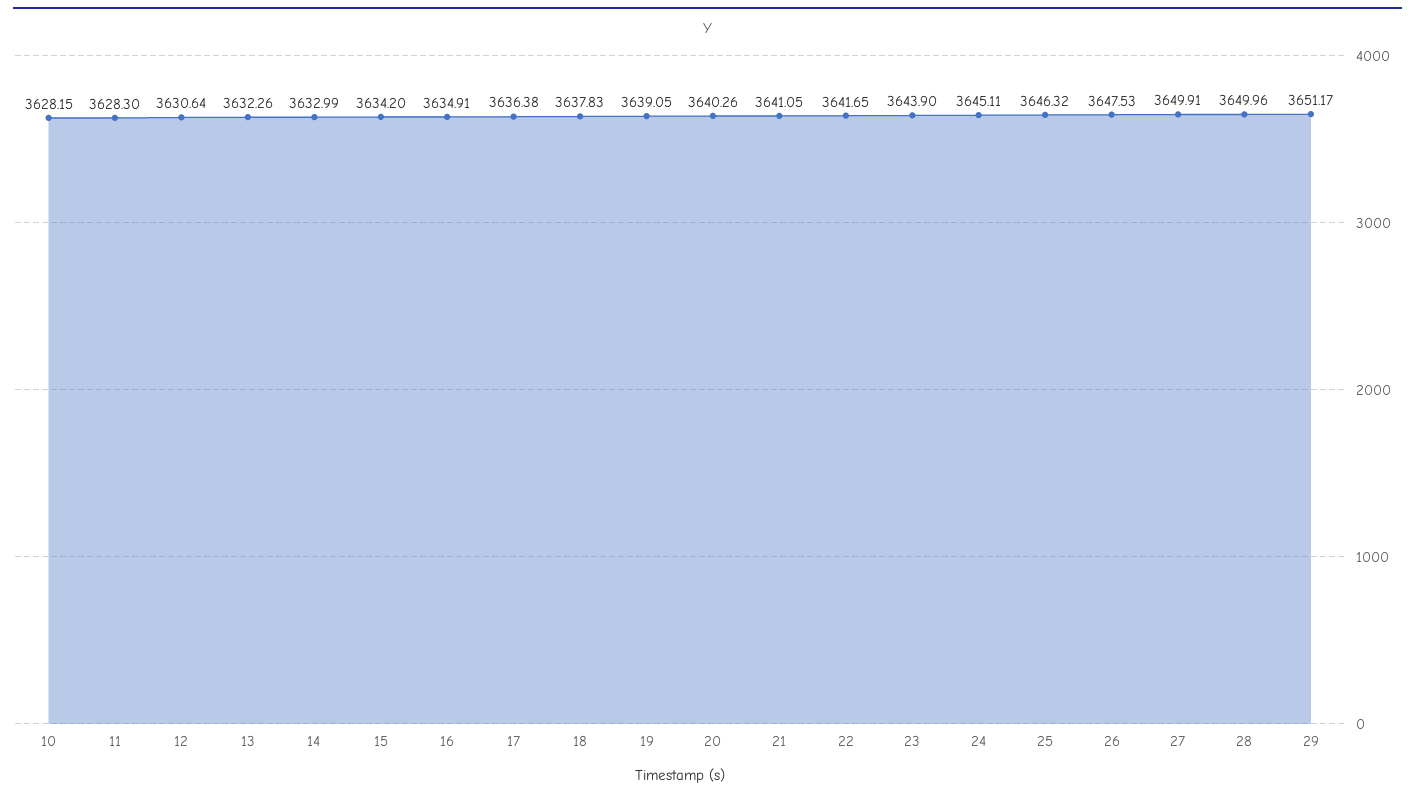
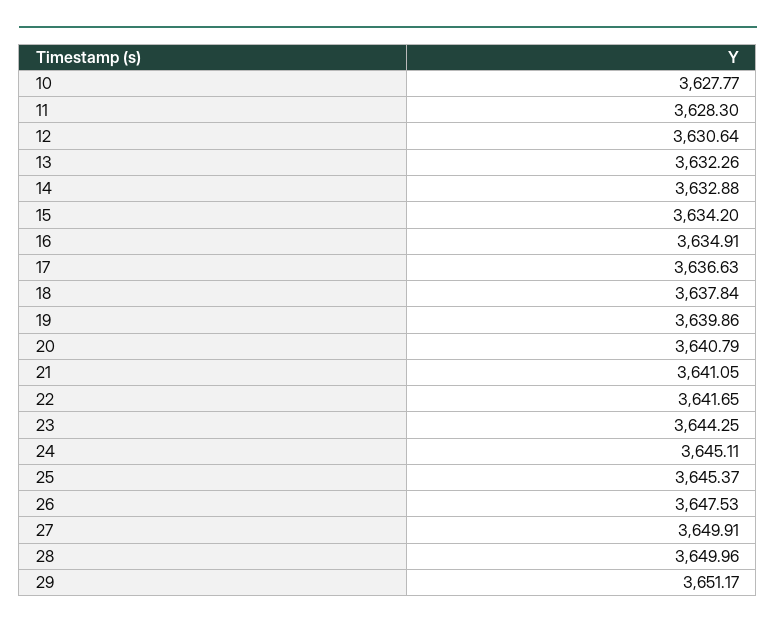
10: 3628.15 -> 3627.77
14: 3632.99 -> 3632.88
17: 3636.38 -> 3636.63
18: 3637.83 -> 3637.84
19: 3639.05 -> 3639.86
20: 3640.26 -> 3640.79
23: 3643.9 -> 3644.25
25: 3646.32 -> 3645.37

